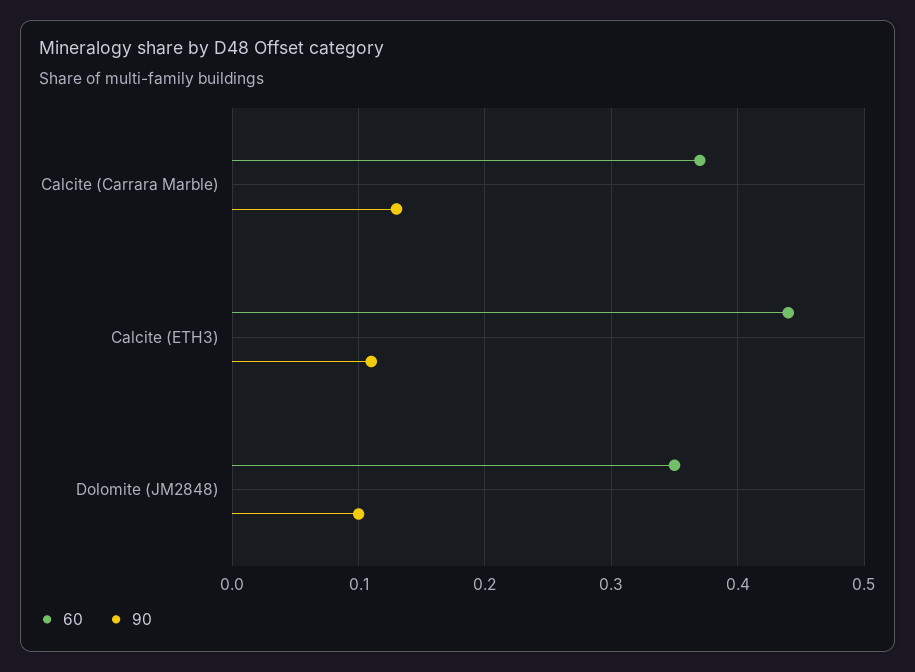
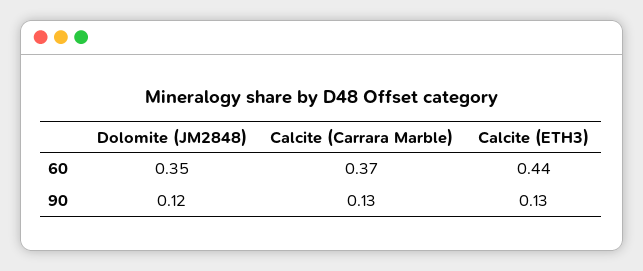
90, Calcite (ETH3): 0.11 -> 0.13
90, Dolomite (JM2848): 0.1 -> 0.12

